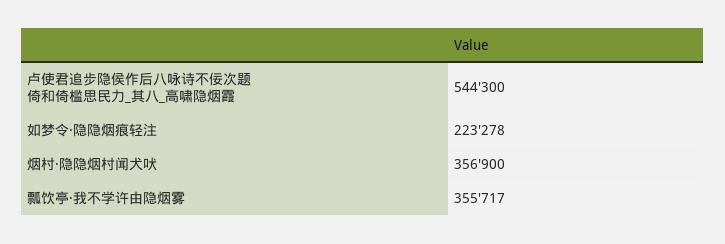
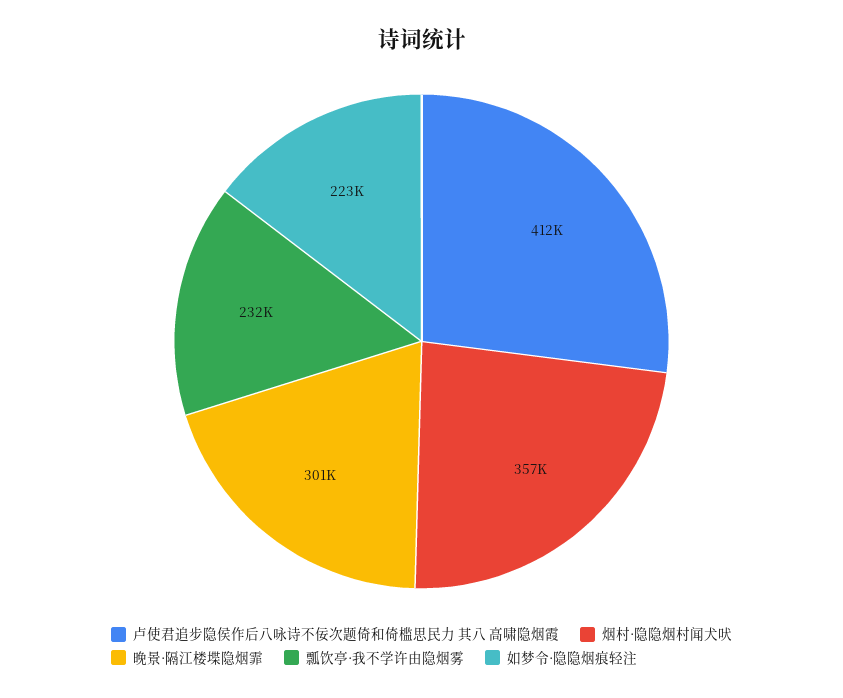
卢使君追步隐侯作后八咏诗不佞次题倚和倚槛思民力_其八_高啸隐烟霞: 544300 -> 412000
瓢饮亭·我不学许由隐烟雾: 355717 -> 232000
晚景·隔江楼堞隐烟霏: none -> 301000

